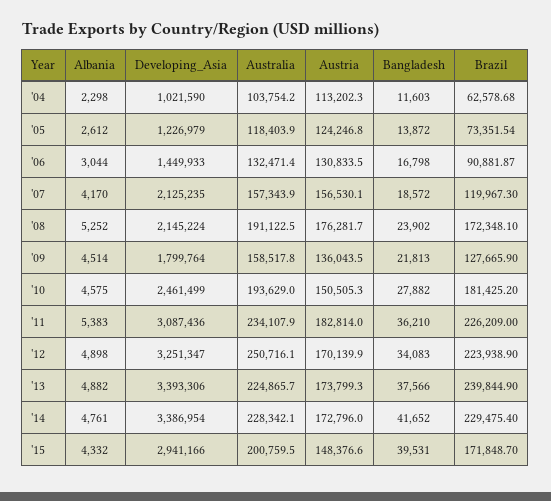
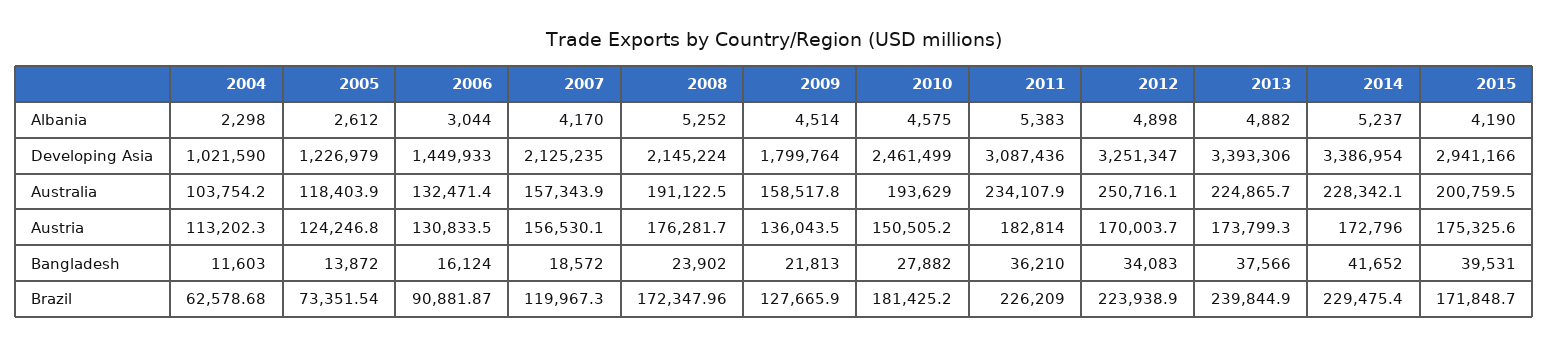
Bangladesh, '06: 16798 -> 16124
Brazil, '08: 172348.1 -> 172347.96
Austria, '10: 150505.3 -> 150505.2
Austria, '12: 170139.9 -> 170003.7
Albania, '14: 4761 -> 5237
Albania, '15: 4332 -> 4190
Austria, '15: 148376.6 -> 175325.6

